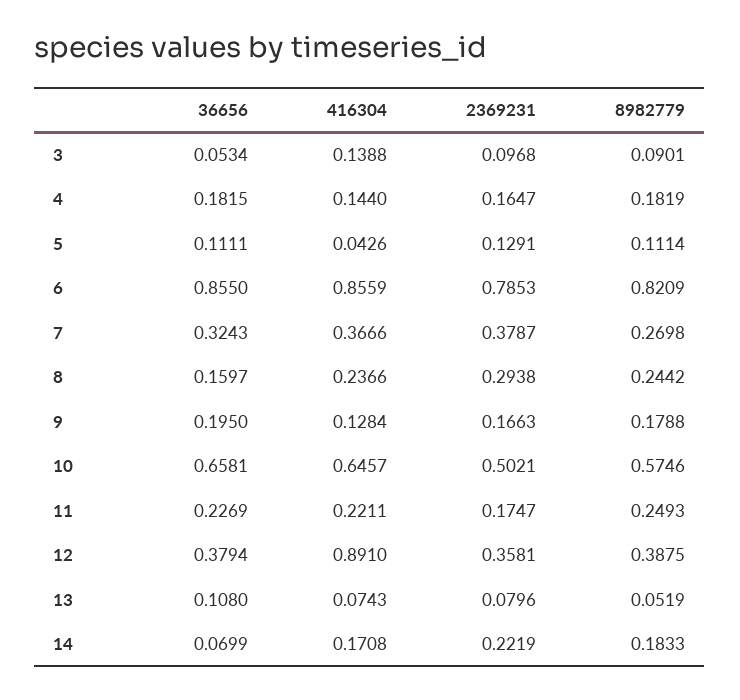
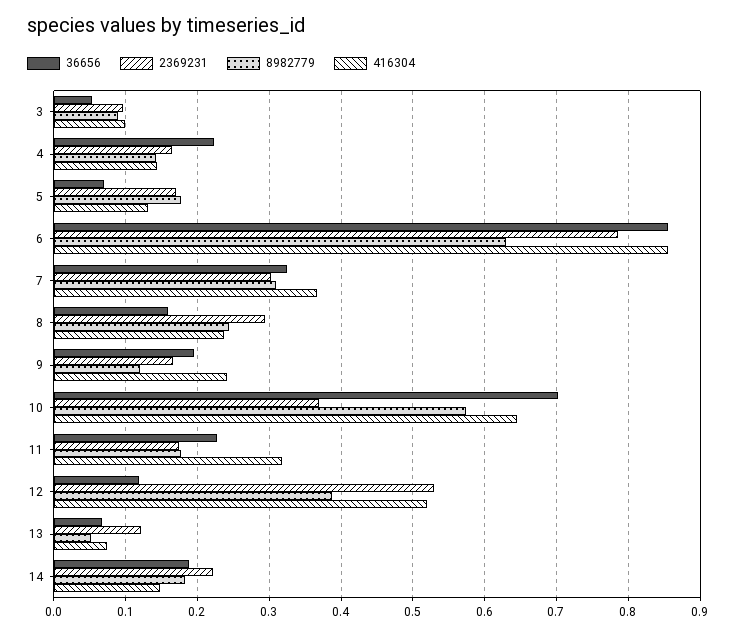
416304, 3: 0.1388 -> 0.1
36656, 4: 0.1815 -> 0.22
8982779, 4: 0.1819 -> 0.14
36656, 5: 0.1111 -> 0.07
416304, 5: 0.0426 -> 0.13
2369231, 5: 0.1291 -> 0.17
8982779, 5: 0.1114 -> 0.18
8982779, 6: 0.8209 -> 0.63
2369231, 7: 0.3787 -> 0.3
8982779, 7: 0.2698 -> 0.31
416304, 9: 0.1284 -> 0.24
8982779, 9: 0.1788 -> 0.12
36656, 10: 0.6581 -> 0.7
2369231, 10: 0.5021 -> 0.37
416304, 11: 0.2211 -> 0.32
8982779, 11: 0.2493 -> 0.18
36656, 12: 0.3794 -> 0.12
416304, 12: 0.891 -> 0.52
2369231, 12: 0.3581 -> 0.53
36656, 13: 0.108 -> 0.07
2369231, 13: 0.0796 -> 0.12
36656, 14: 0.0699 -> 0.19
416304, 14: 0.1708 -> 0.15

